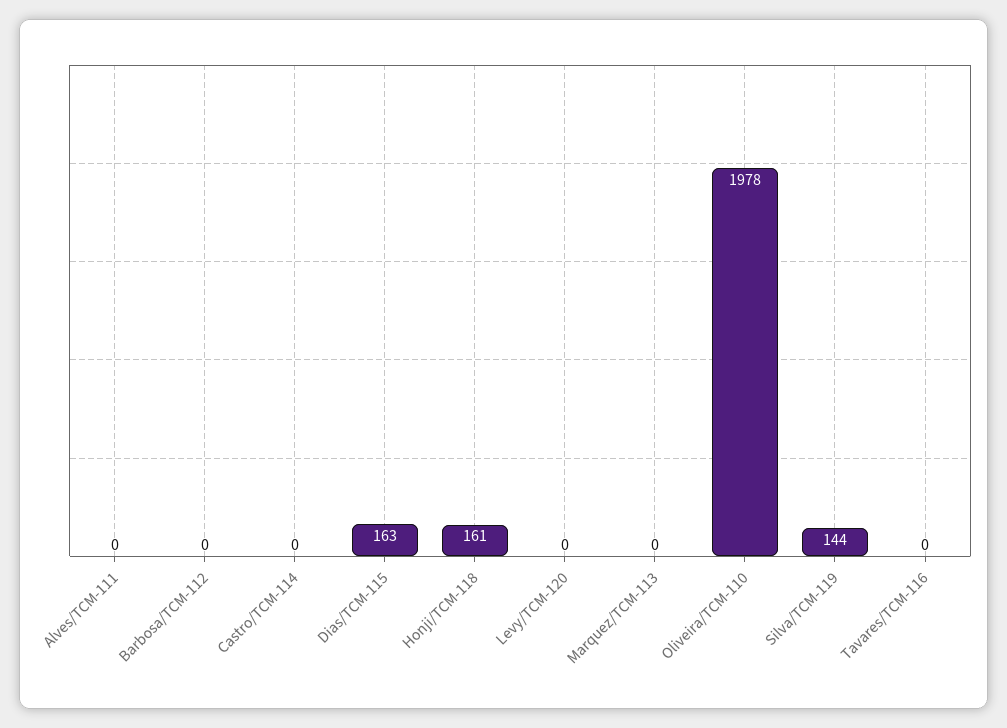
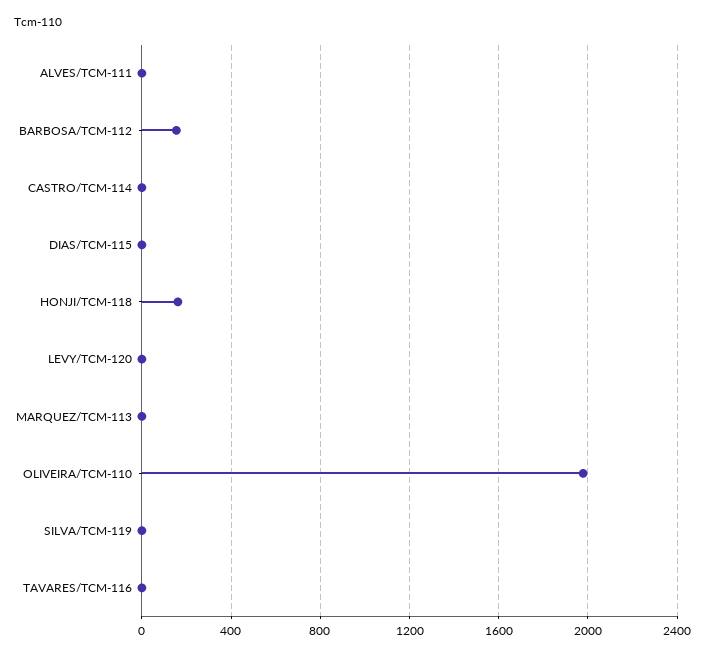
Barbosa/TCM-112: 0 -> 150
Dias/TCM-115: 163 -> 0
Silva/TCM-119: 144 -> 0

